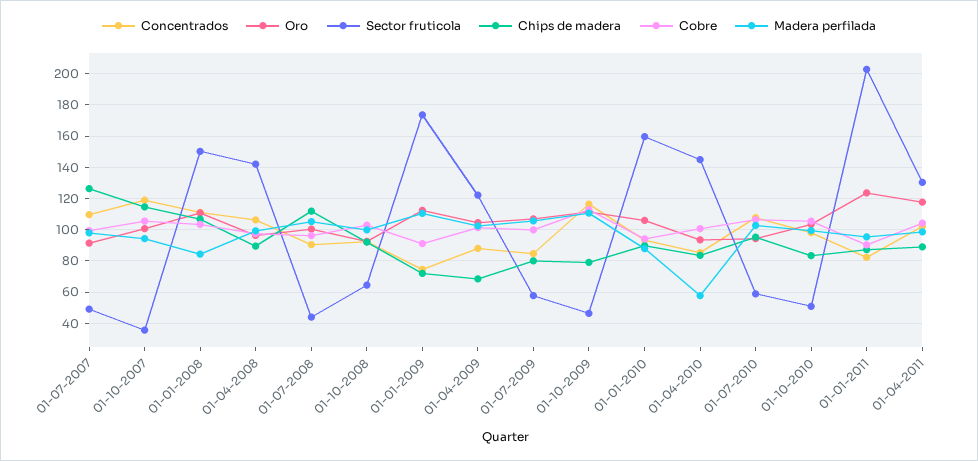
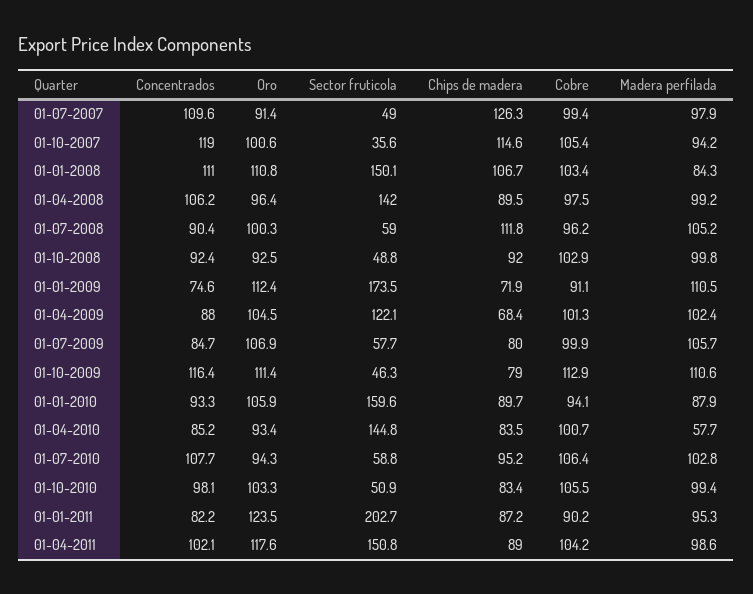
Sector fruticola, 01-07-2008: 45 -> 59
Sector fruticola, 01-10-2008: 65 -> 48.8
Sector fruticola, 01-04-2011: 130 -> 150.8

